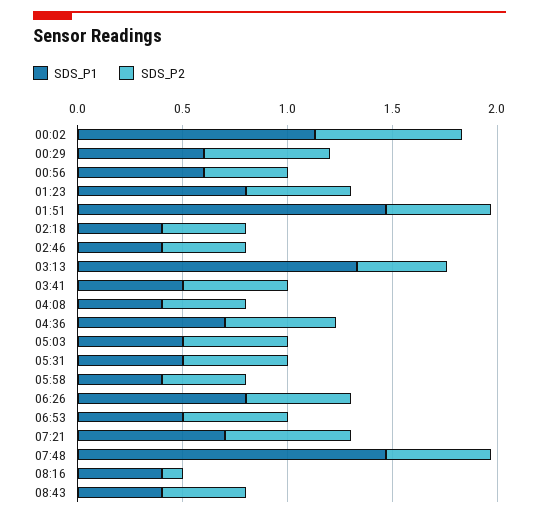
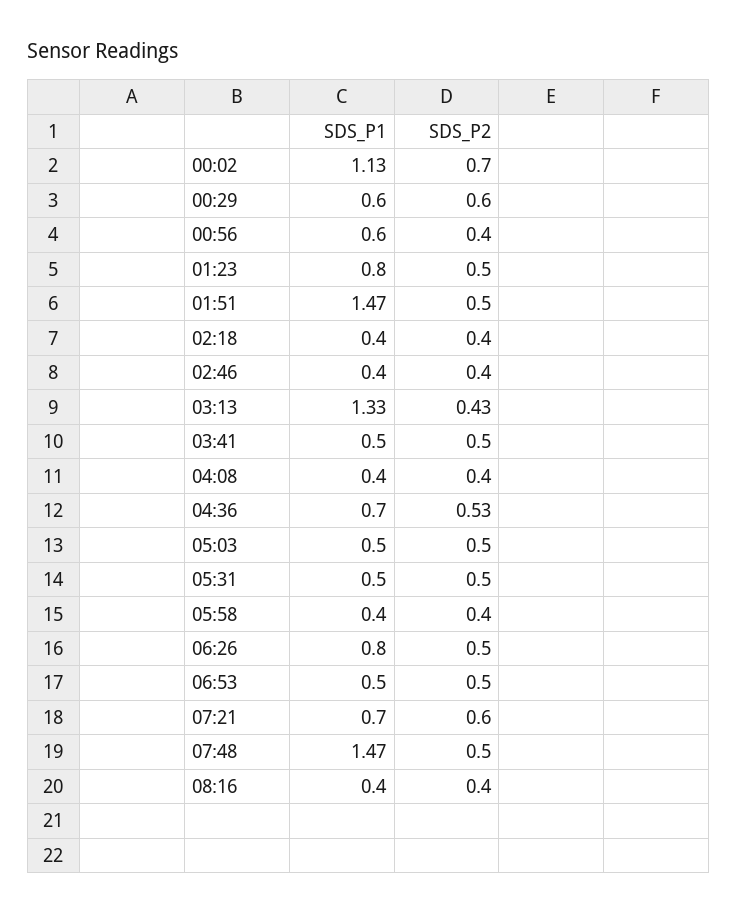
SDS_P2, 08:16: 0.1 -> 0.4
SDS_P1, 08:43: 0.4 -> none
SDS_P2, 08:43: 0.4 -> none

